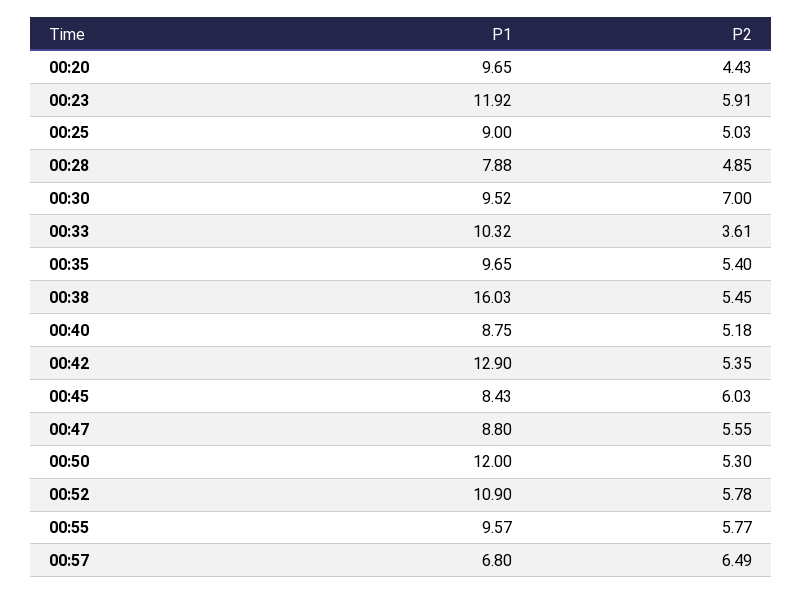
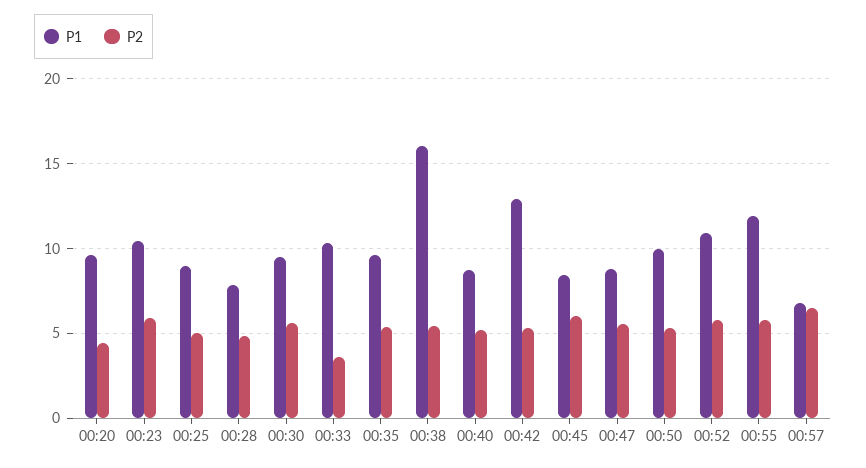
P1, 00:23: 11.92 -> 10.5
P2, 00:30: 7 -> 5.5
P1, 00:50: 12 -> 10
P1, 00:55: 9.57 -> 12

